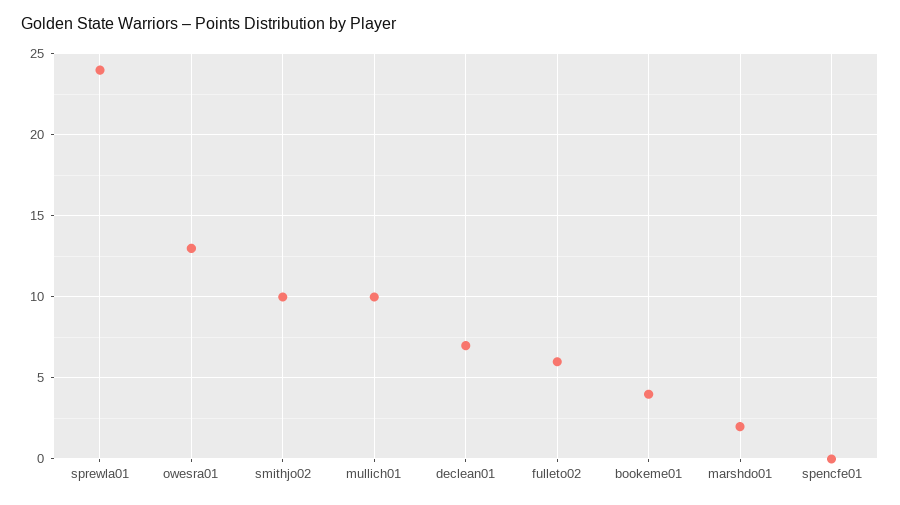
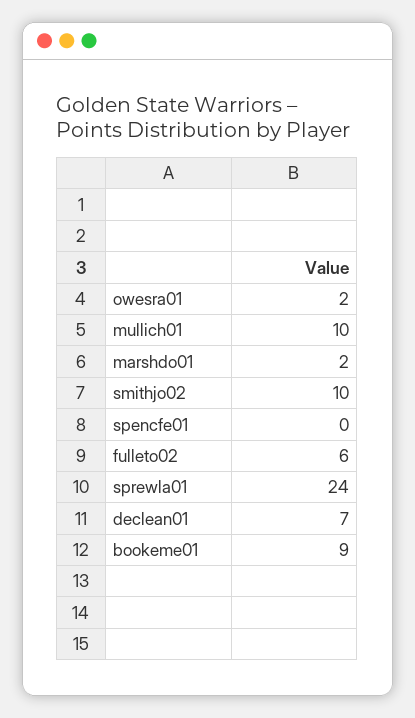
owesra01: 13 -> 2
bookeme01: 4 -> 9

